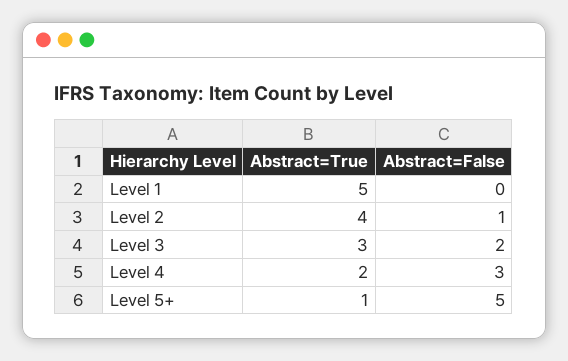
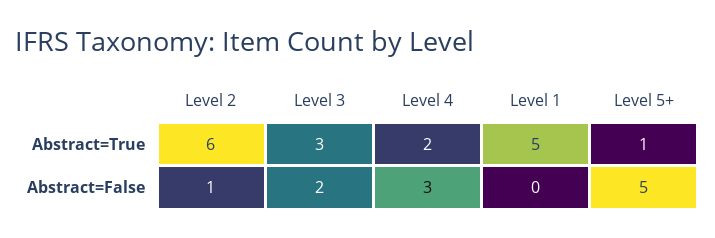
Abstract=True, Level 2: 4 -> 6

